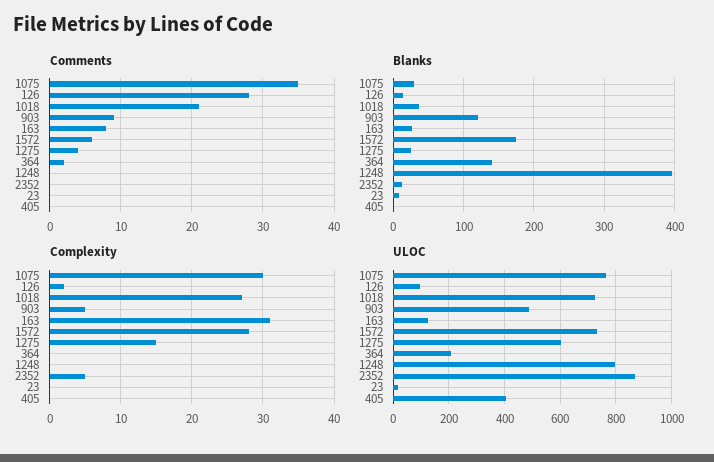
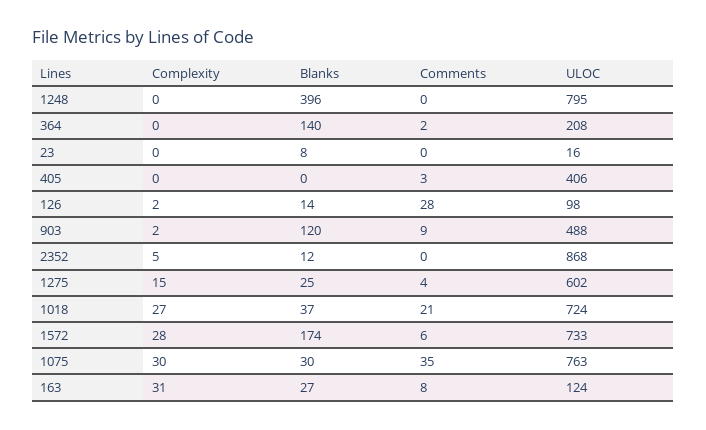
Comments, 405: 0 -> 3
Complexity, 903: 5 -> 2

